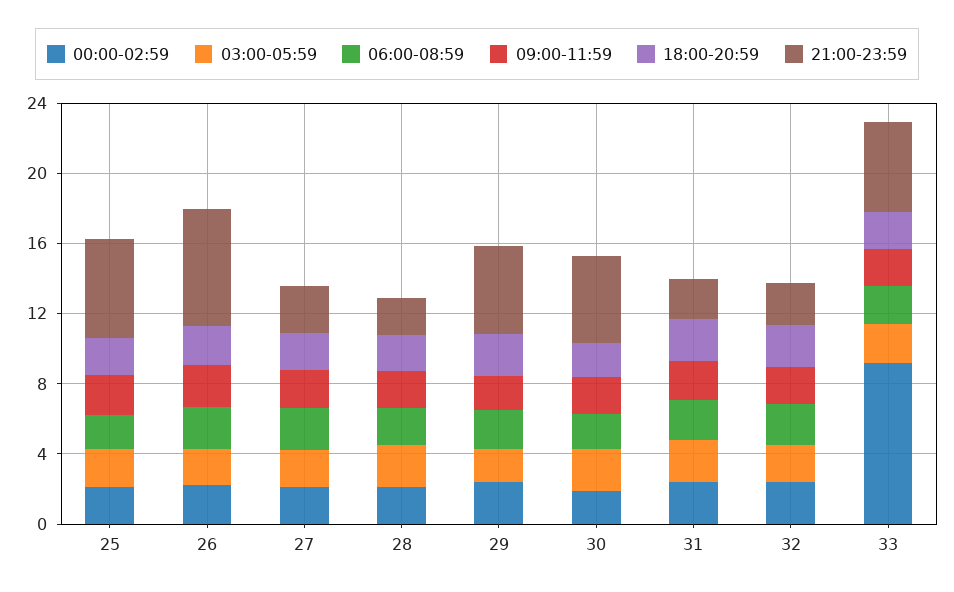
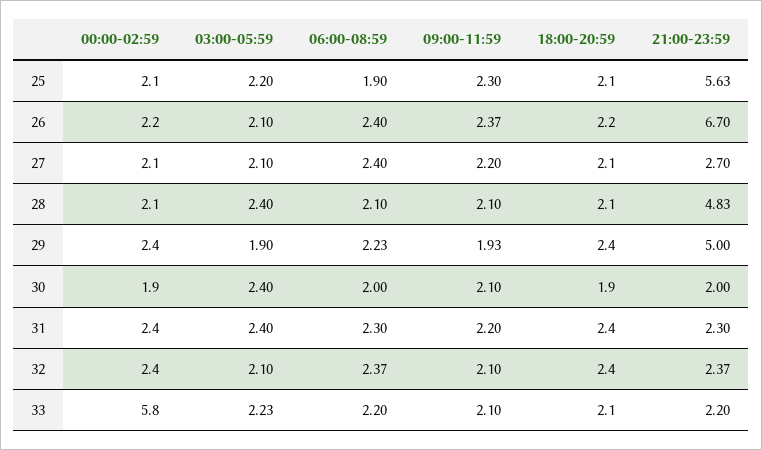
21:00-23:59, 28: 2 -> 4.83
21:00-23:59, 30: 5 -> 2
00:00-02:59, 33: 9 -> 5.8
21:00-23:59, 33: 5 -> 2.2

